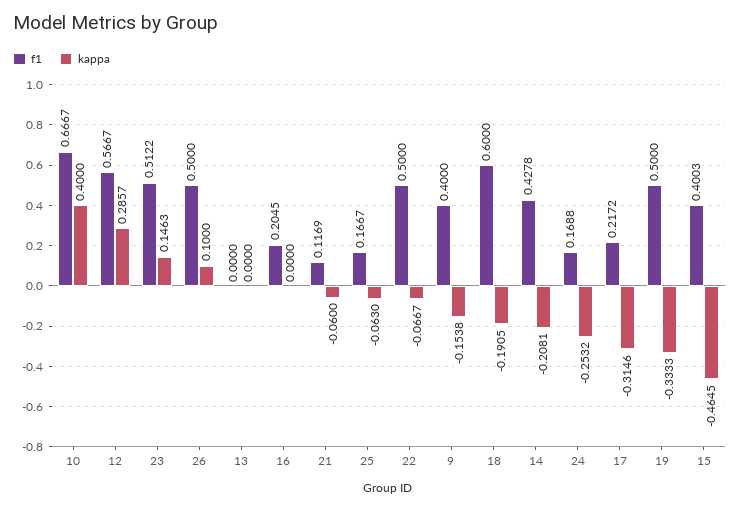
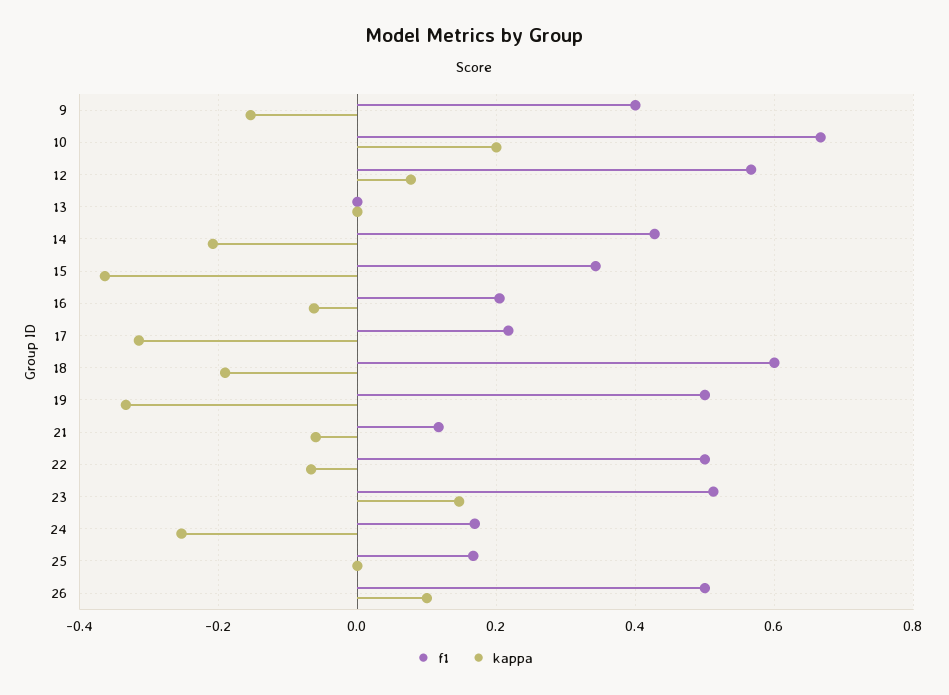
kappa, 10: 0.4 -> 0.2
kappa, 12: 0.2857 -> 0.08
kappa, 16: 0 -> -0.06
kappa, 25: -0.063 -> 0
f1, 15: 0.4003 -> 0.34
kappa, 15: -0.4645 -> -0.36

